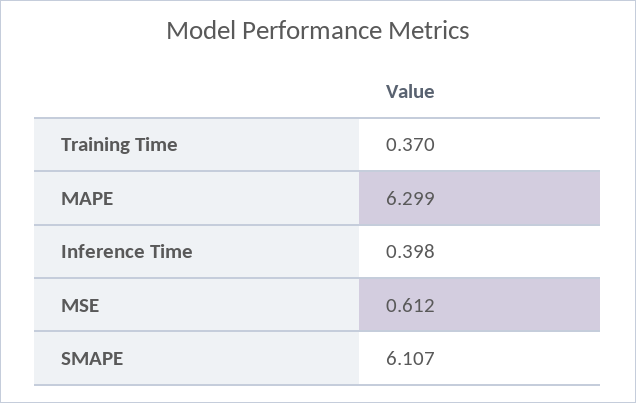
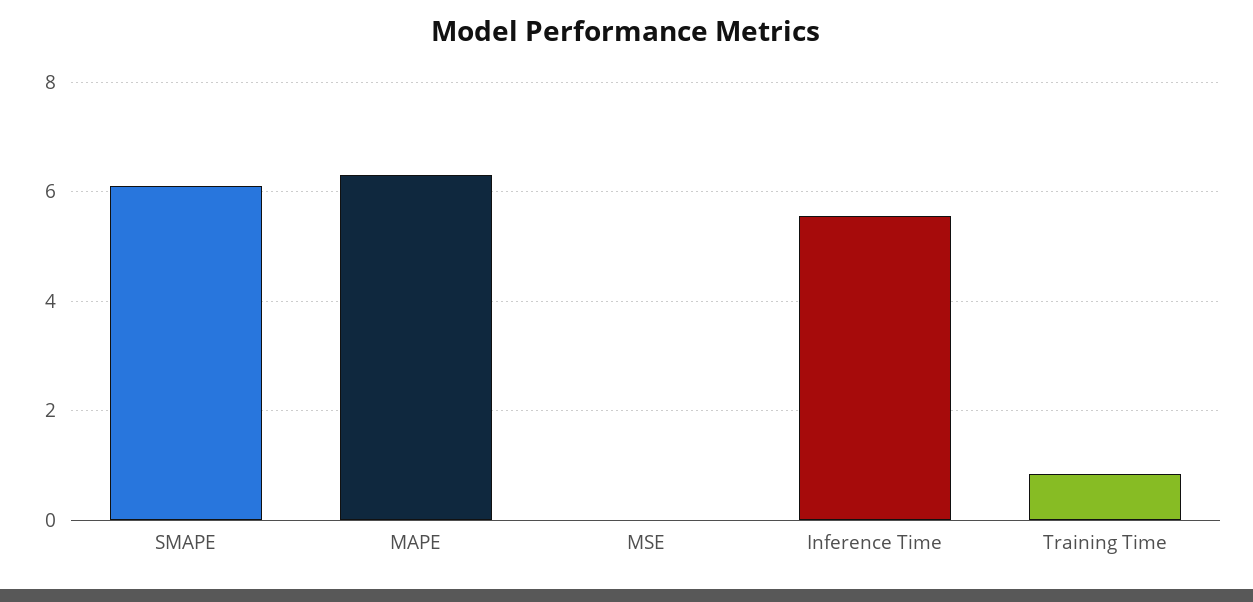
Training Time: 0.37 -> 0.8
Inference Time: 0.398 -> 5.6
MSE: 0.612 -> 0

